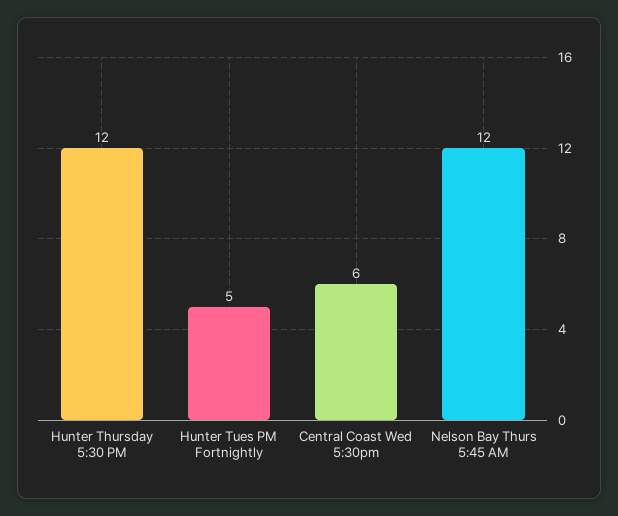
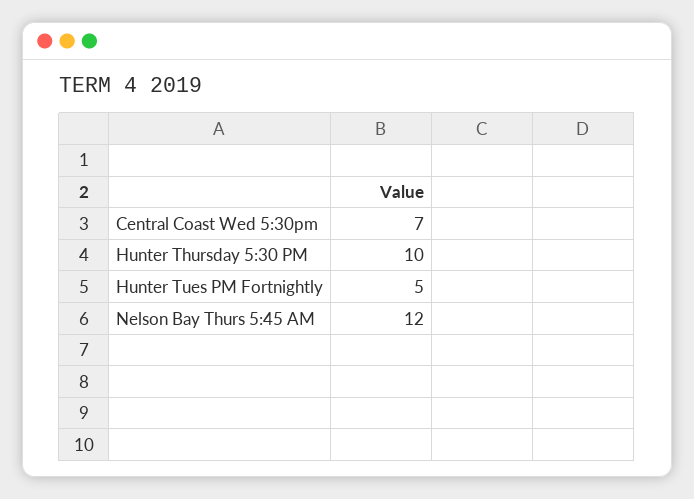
Hunter Thursday 5:30 PM: 12 -> 10
Central Coast Wed 5:30pm: 6 -> 7

